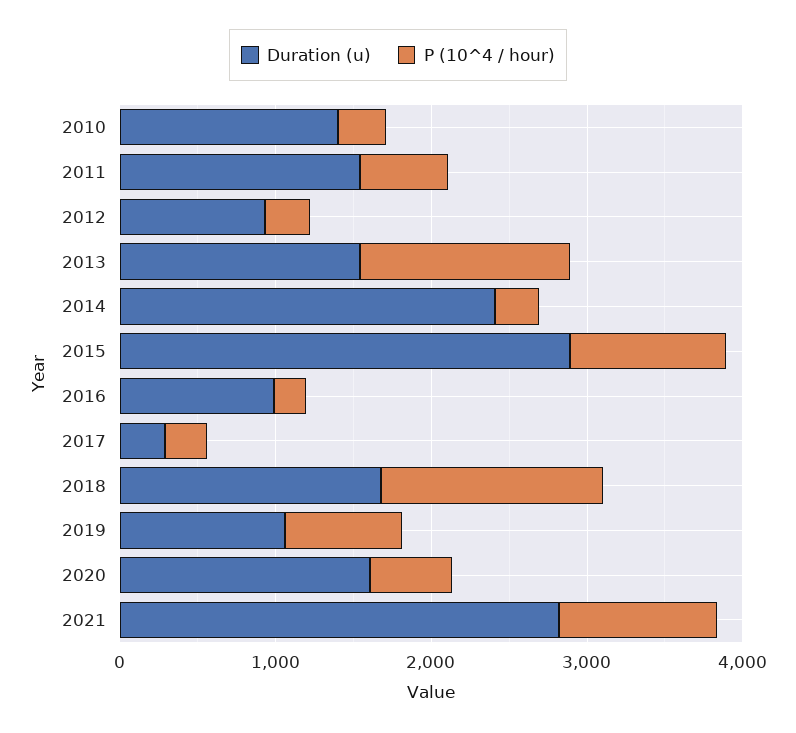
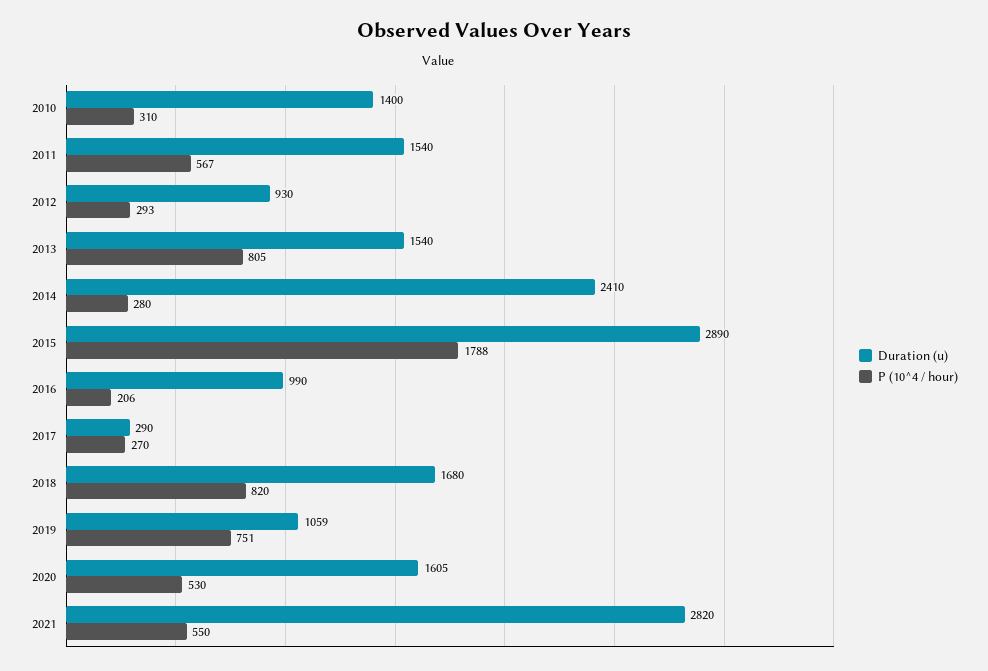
P (10^4 / hour), 2013: 1400 -> 805
P (10^4 / hour), 2015: 1000 -> 1788
P (10^4 / hour), 2018: 1400 -> 820
P (10^4 / hour), 2021: 1000 -> 550

